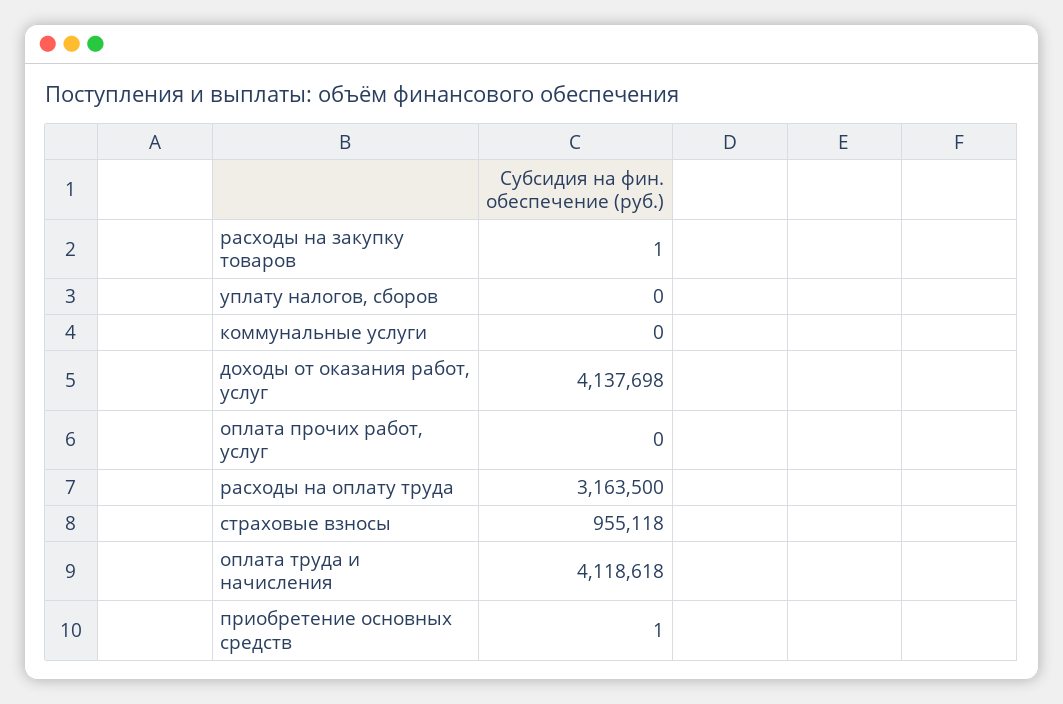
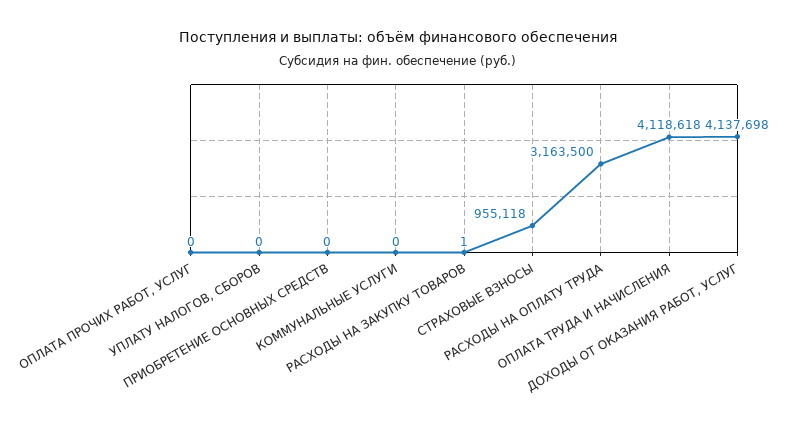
приобретение основных средств: 1 -> 0

